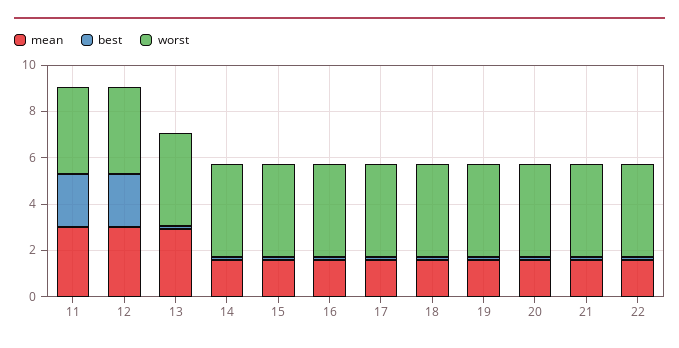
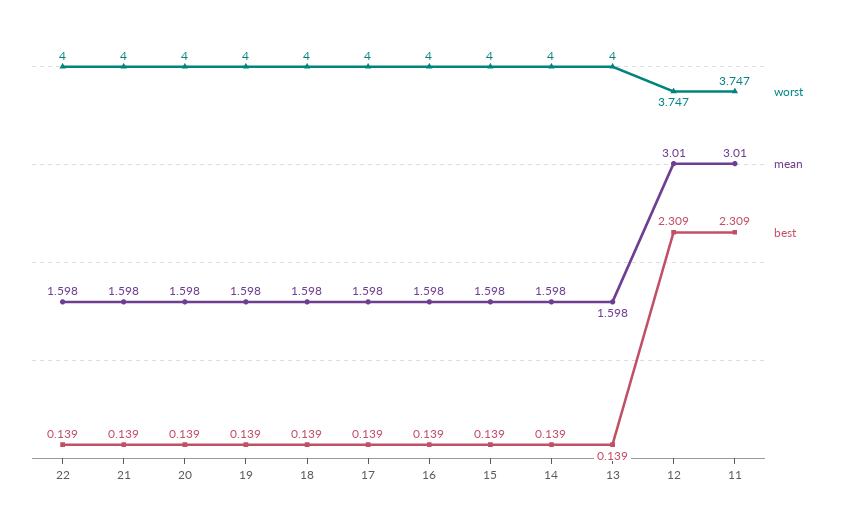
mean, 13: 3 -> 1.598

